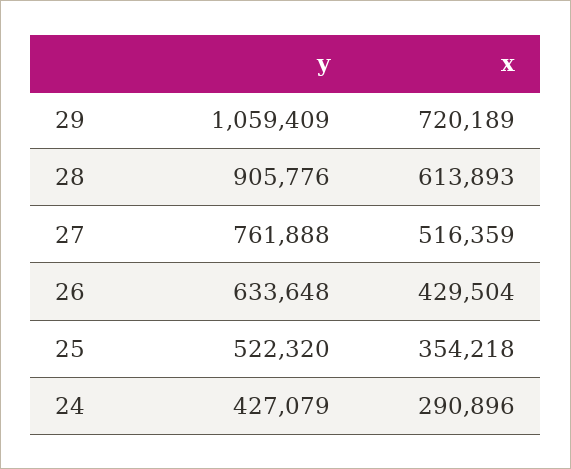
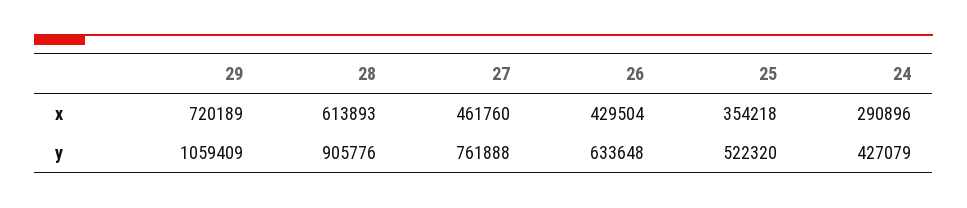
x, 27: 516359 -> 461760

